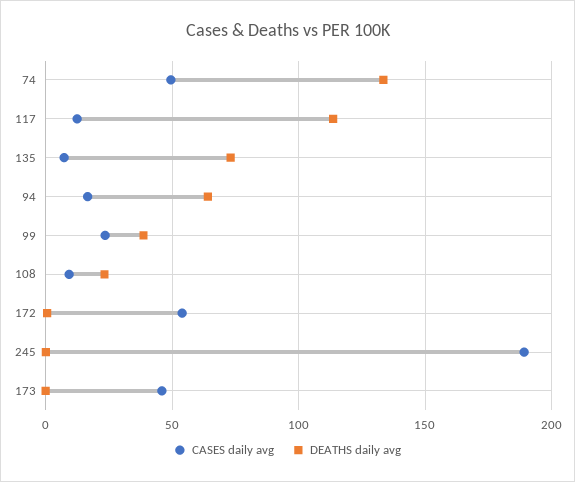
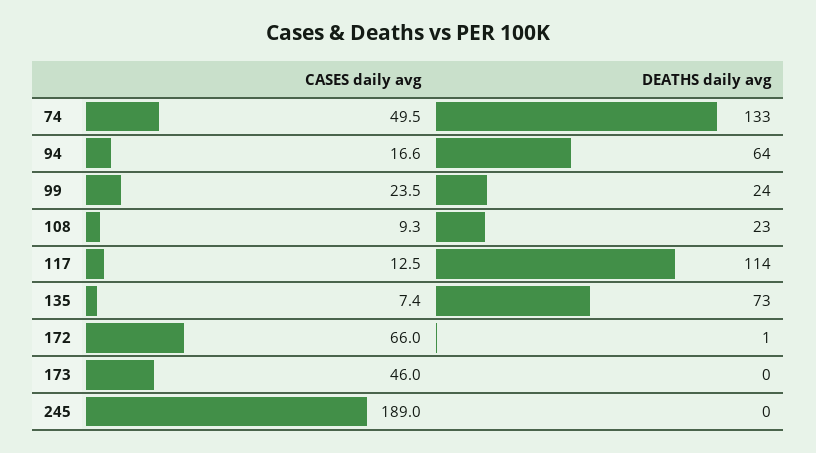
DEATHS daily avg, 99: 40 -> 24
CASES daily avg, 172: 55 -> 66

